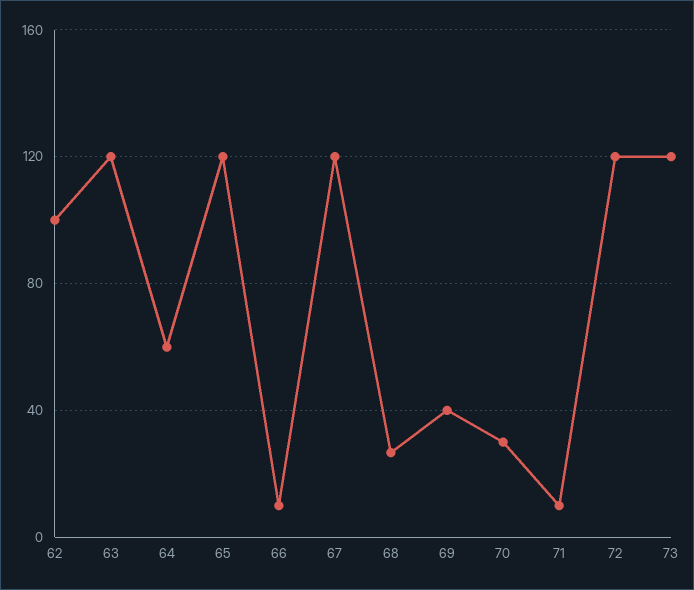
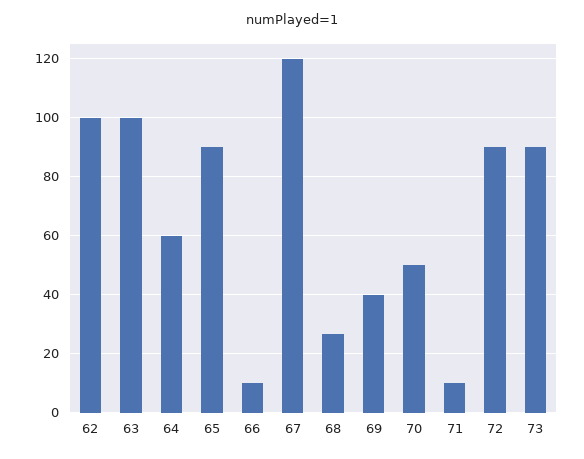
63: 120 -> 100
65: 120 -> 90
70: 30 -> 50
72: 120 -> 90
73: 120 -> 90

